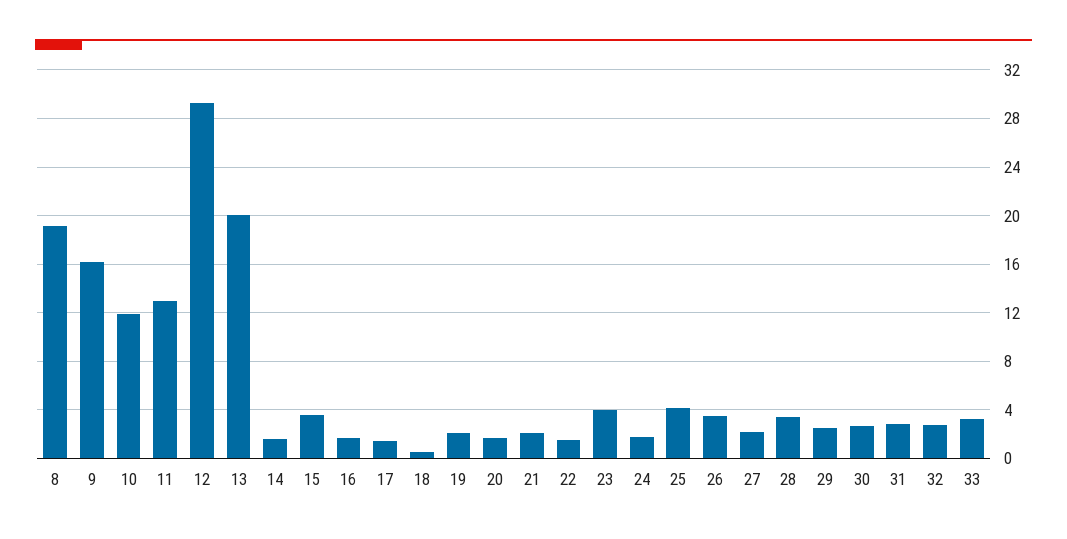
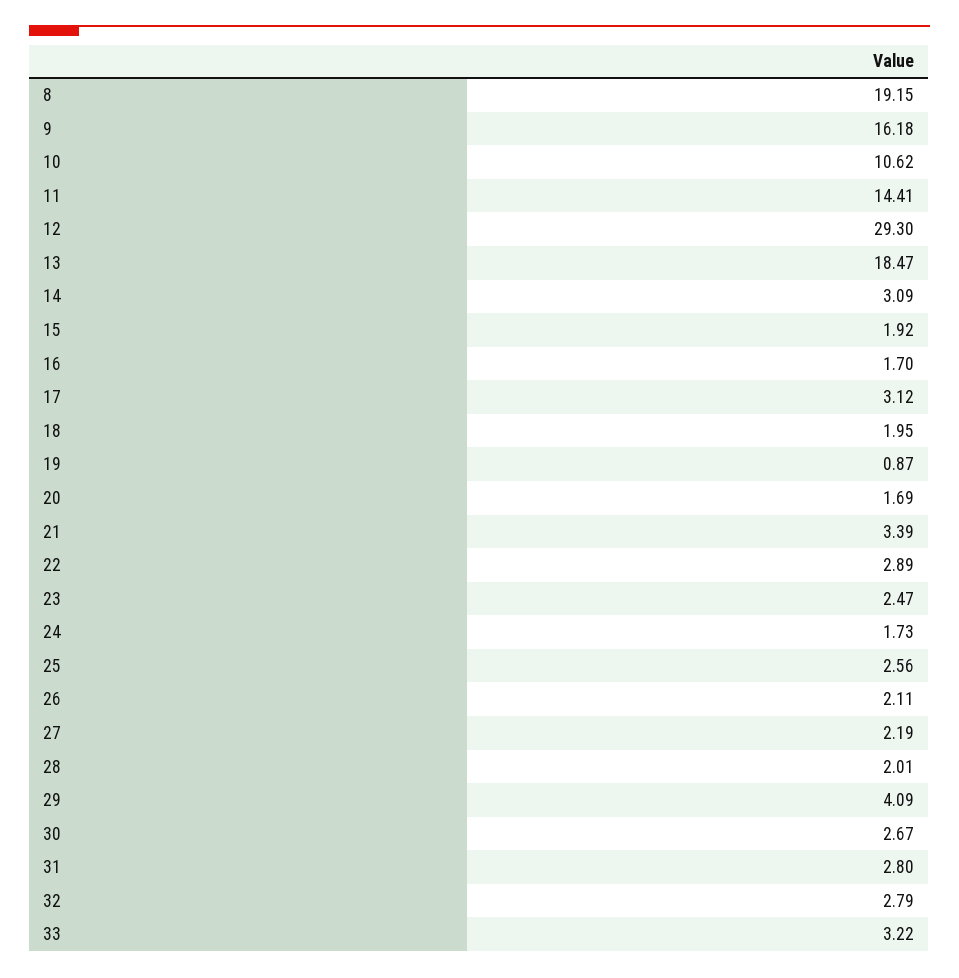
10: 12 -> 10.62
11: 13 -> 14.41
13: 20 -> 18.47
14: 1.5 -> 3.09
15: 3.5 -> 1.92
17: 1.5 -> 3.12
18: 0.5 -> 1.95
19: 2 -> 0.87
21: 2 -> 3.39
22: 1.5 -> 2.89
23: 4 -> 2.47
25: 4 -> 2.56
26: 3.5 -> 2.11
28: 3.5 -> 2.01
29: 2.5 -> 4.09

